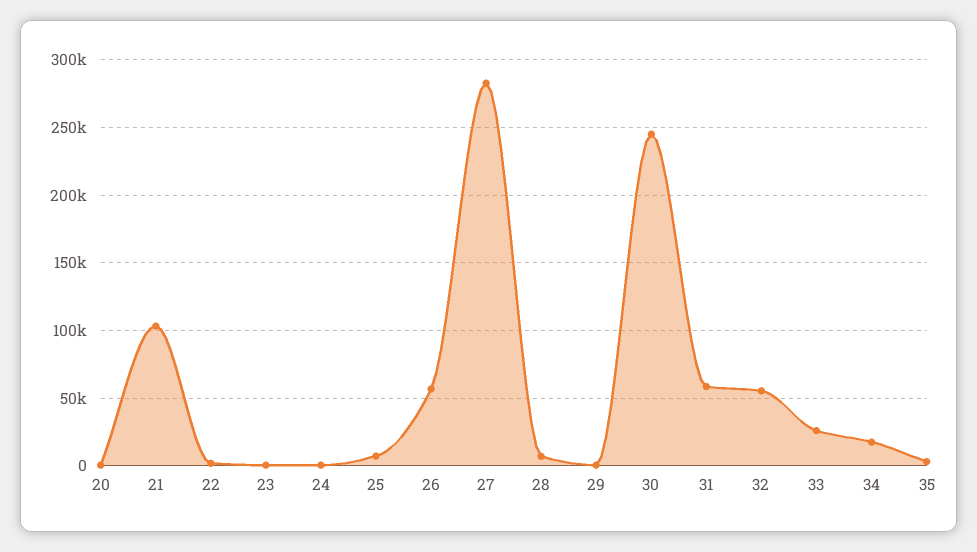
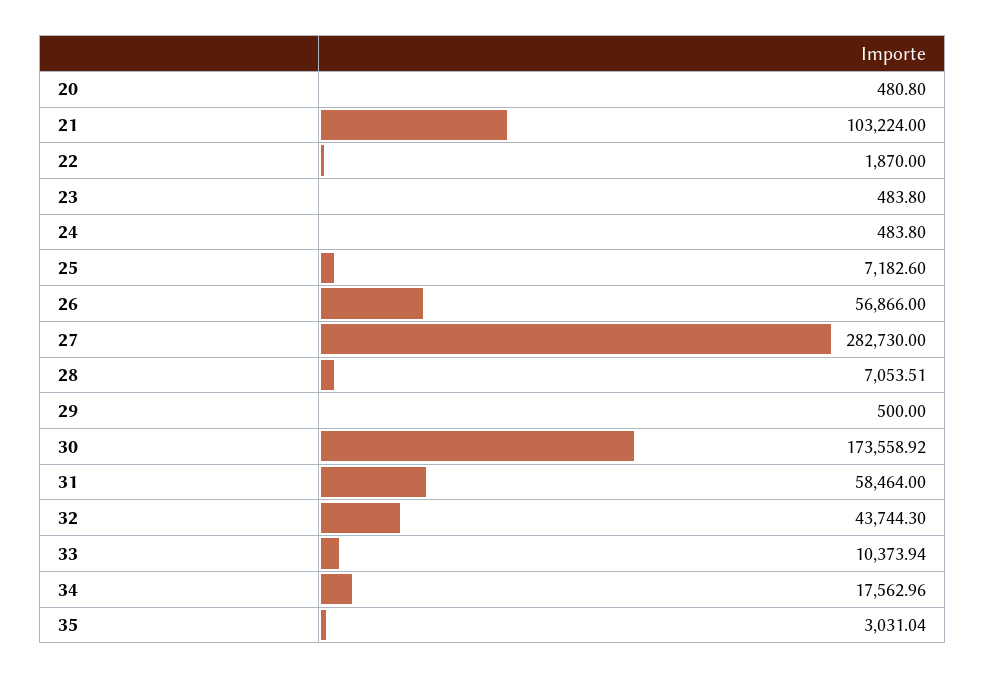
30: 245000 -> 173558.92
32: 55000 -> 43744.3
33: 25000 -> 10373.94

